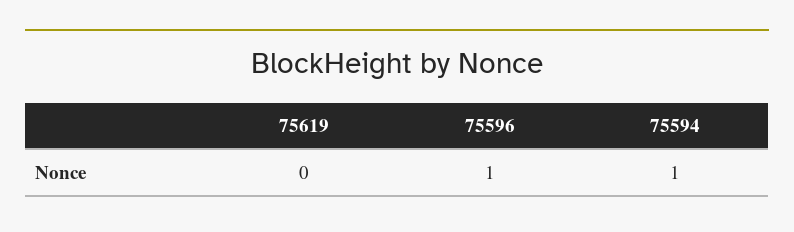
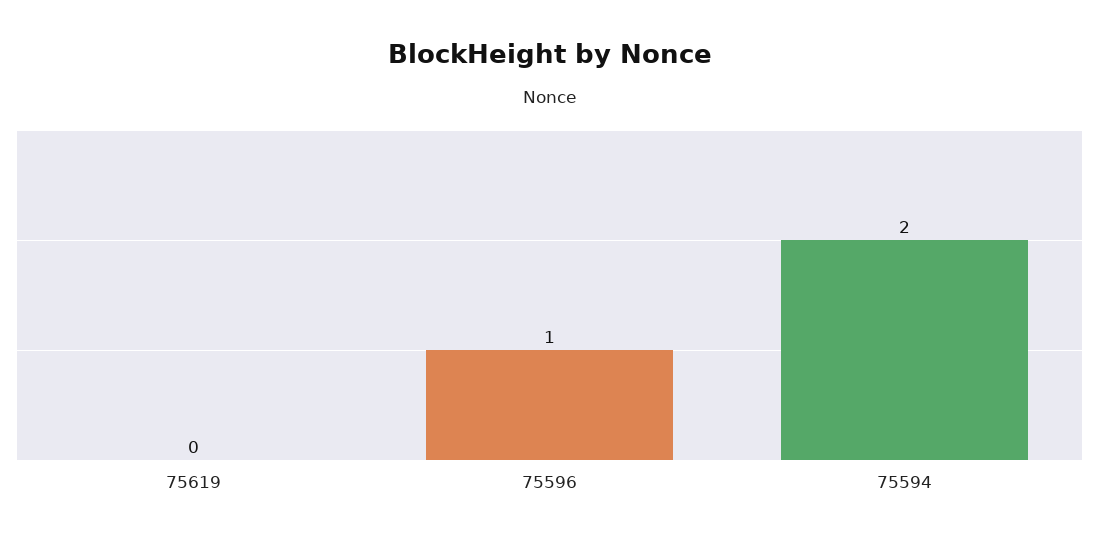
75594: 1 -> 2

